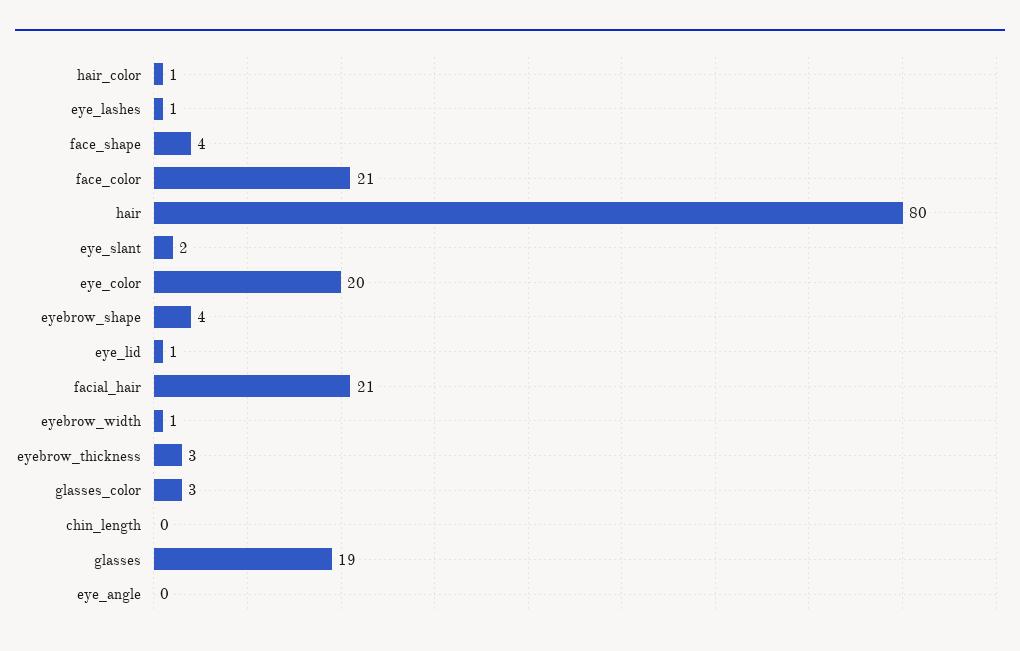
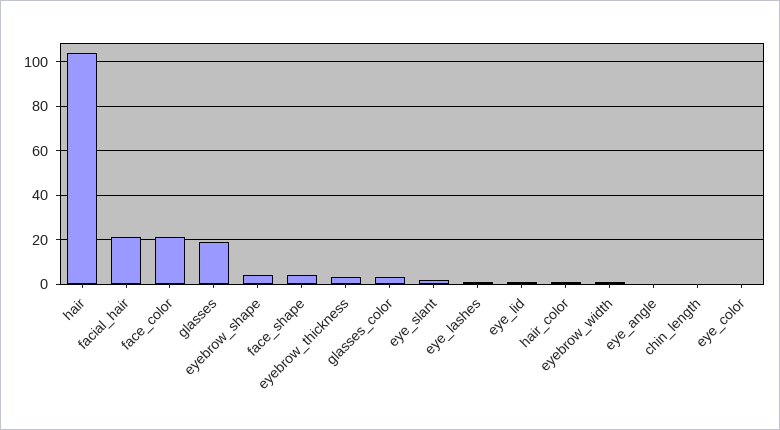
hair: 80 -> 105
eye_color: 20 -> 0

